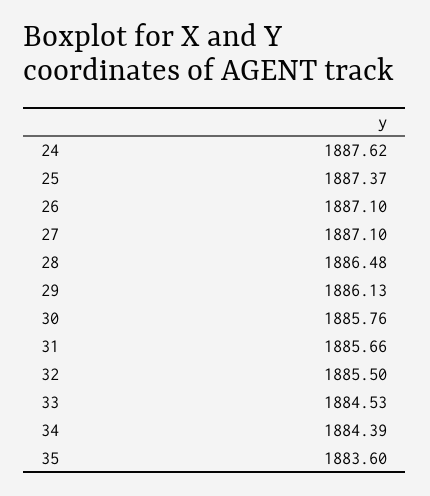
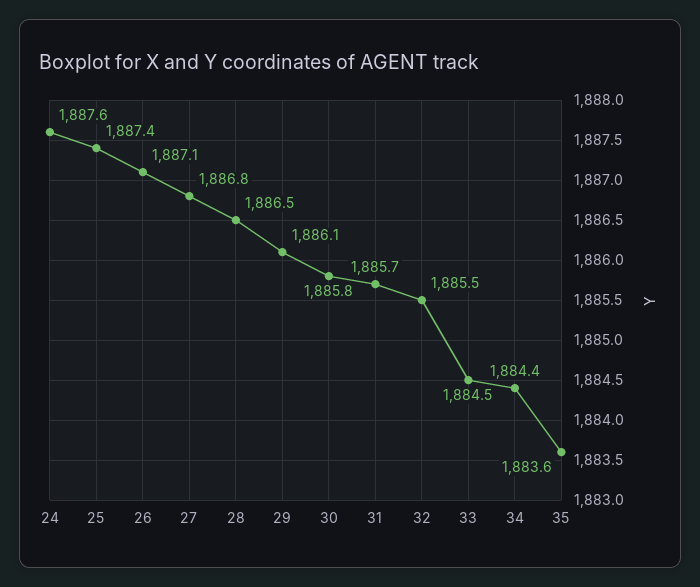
27: 1887.1 -> 1886.8

